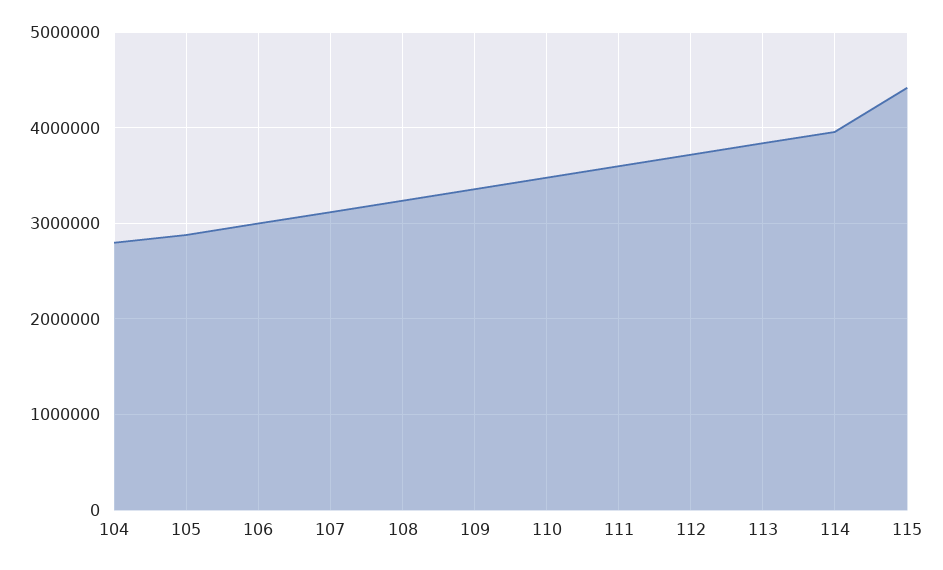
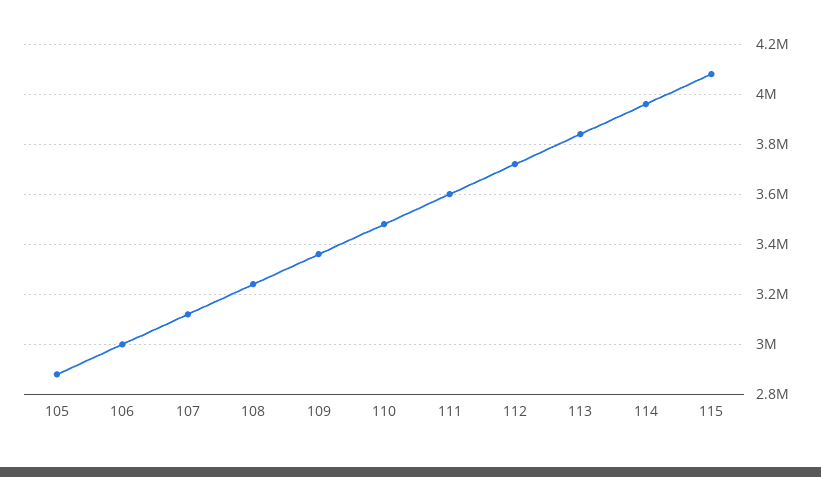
104: 2800000 -> none
115: 4400000 -> 4075000

